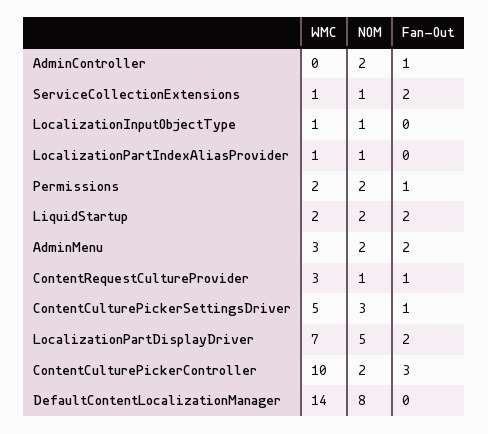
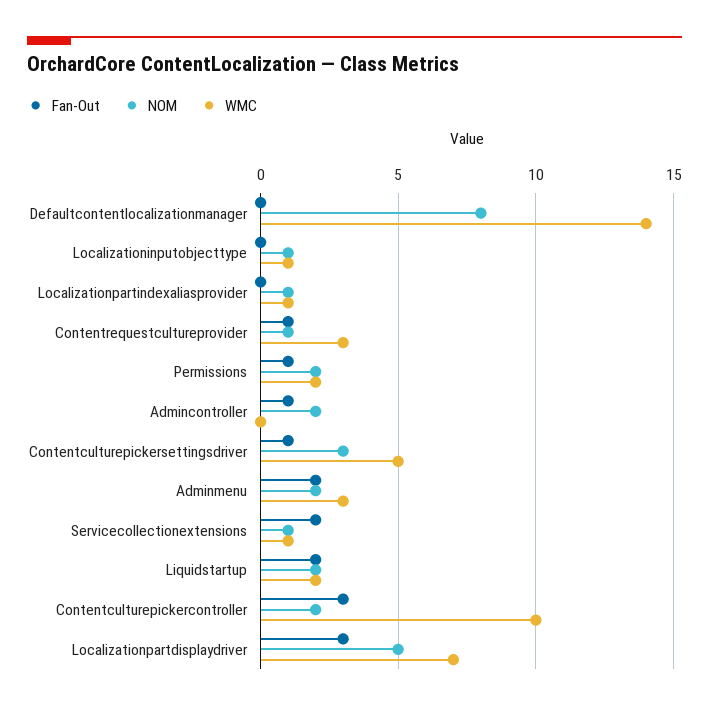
Fan-Out, LocalizationPartDisplayDriver: 2 -> 3

